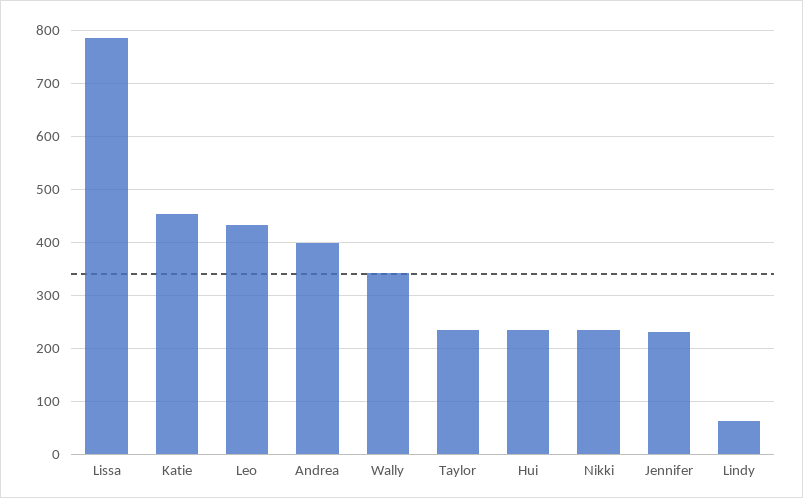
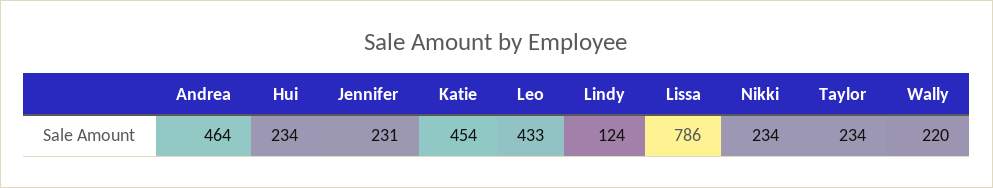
Andrea: 400 -> 464
Wally: 340 -> 220
Lindy: 60 -> 124

